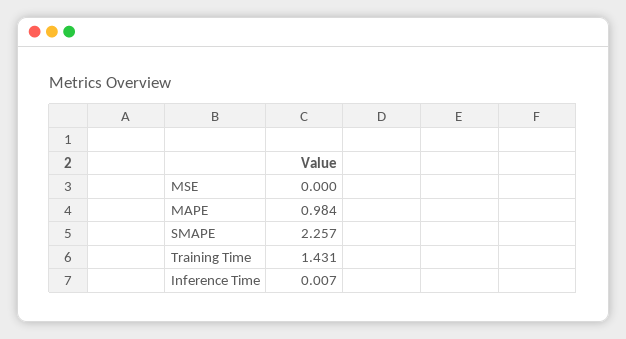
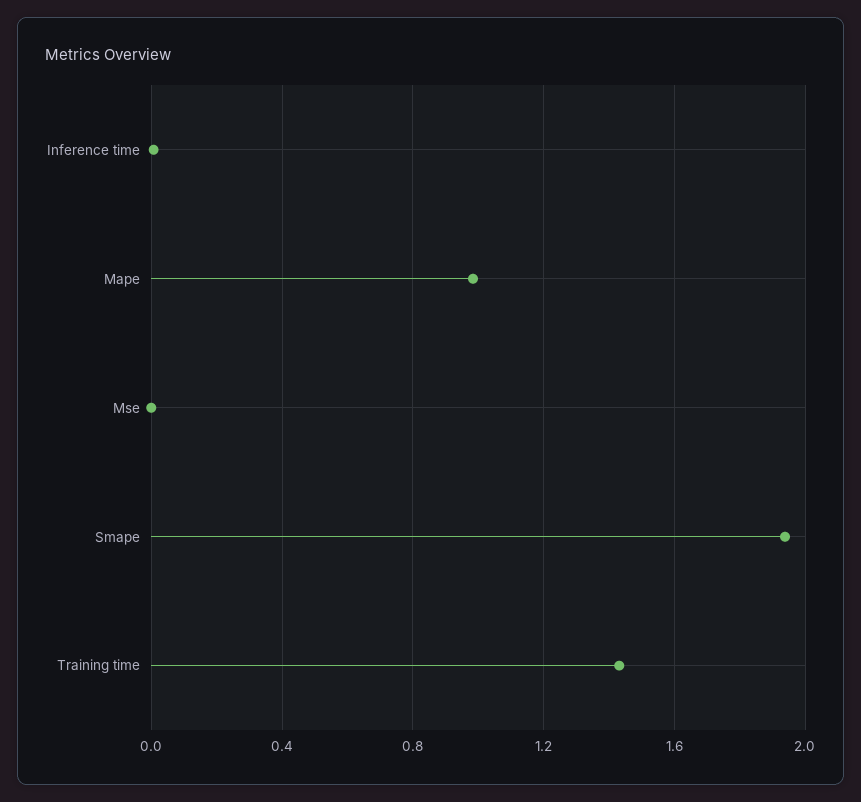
SMAPE: 2.257 -> 1.95

